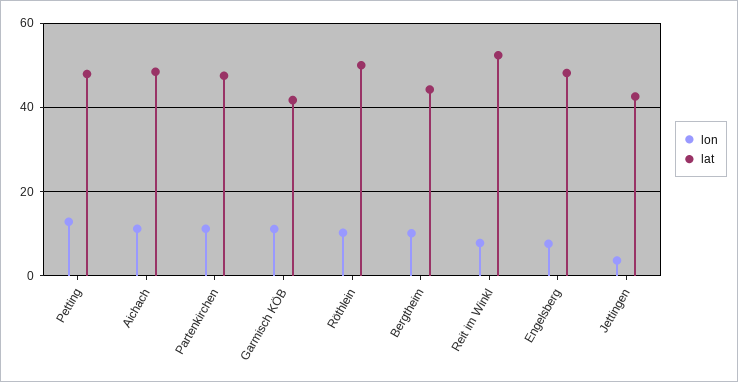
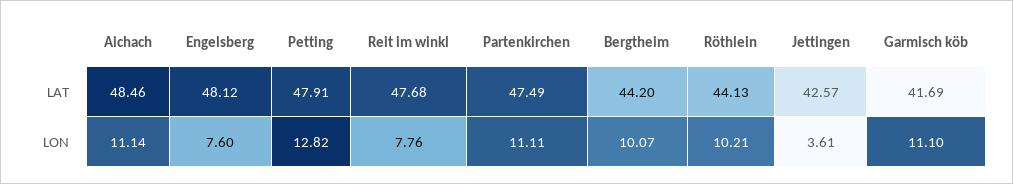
lat, Röthlein: 50 -> 44.13
lat, Reit im Winkl: 52 -> 47.68

